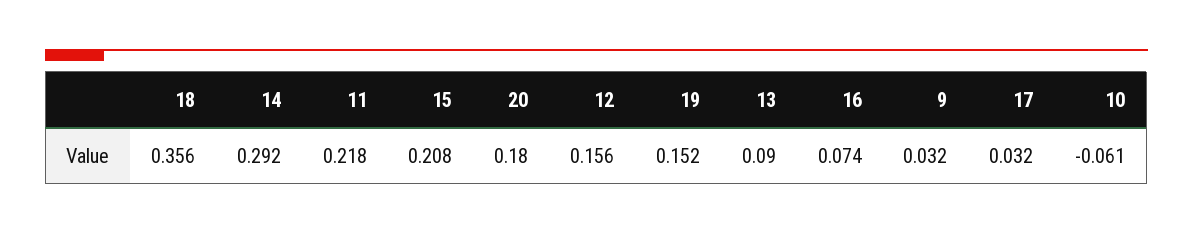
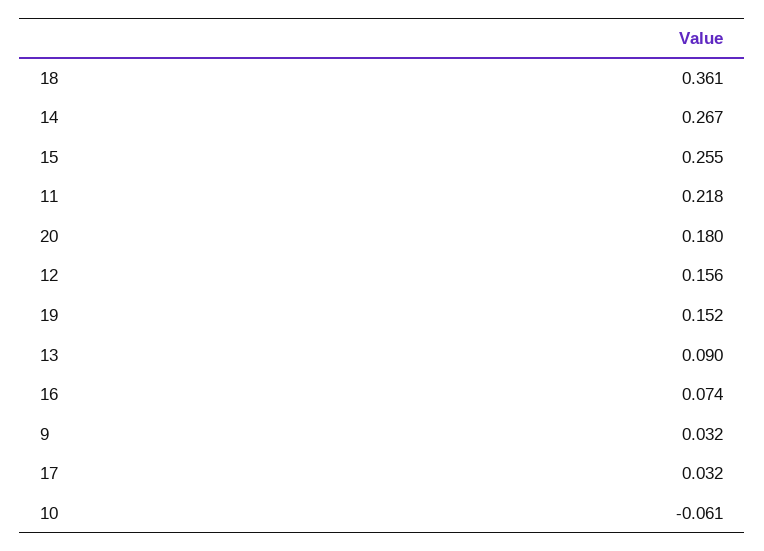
18: 0.356 -> 0.361
14: 0.292 -> 0.267
15: 0.208 -> 0.255

